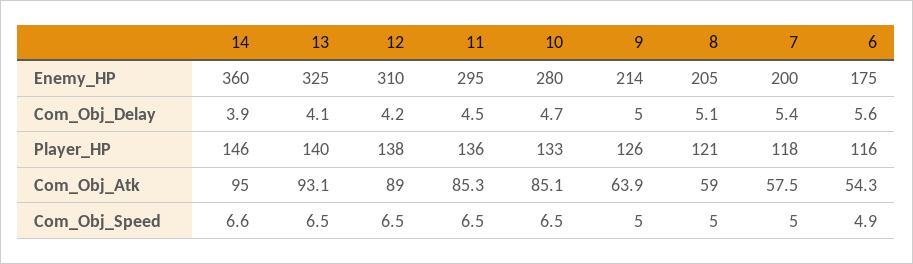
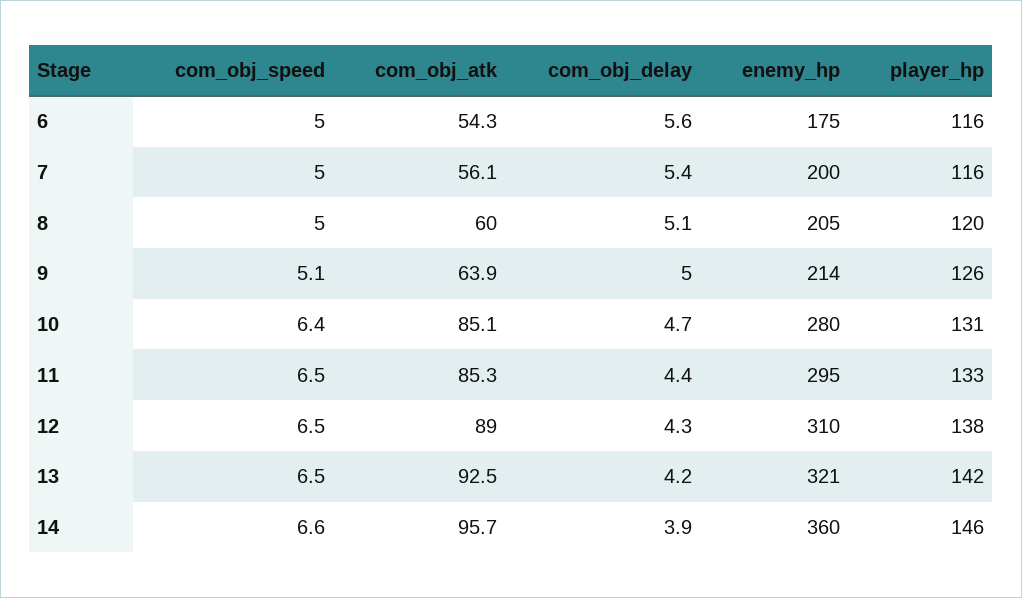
13, Enemy_HP: 325 -> 321
13, Com_Obj_Delay: 4.1 -> 4.2
12, Com_Obj_Delay: 4.2 -> 4.3
11, Com_Obj_Delay: 4.5 -> 4.4
13, Player_HP: 140 -> 142
11, Player_HP: 136 -> 133
10, Player_HP: 133 -> 131
8, Player_HP: 121 -> 120
7, Player_HP: 118 -> 116
14, Com_Obj_Atk: 95 -> 95.7
13, Com_Obj_Atk: 93.1 -> 92.5
8, Com_Obj_Atk: 59 -> 60
7, Com_Obj_Atk: 57.5 -> 56.1
10, Com_Obj_Speed: 6.5 -> 6.4
9, Com_Obj_Speed: 5 -> 5.1
6, Com_Obj_Speed: 4.9 -> 5

